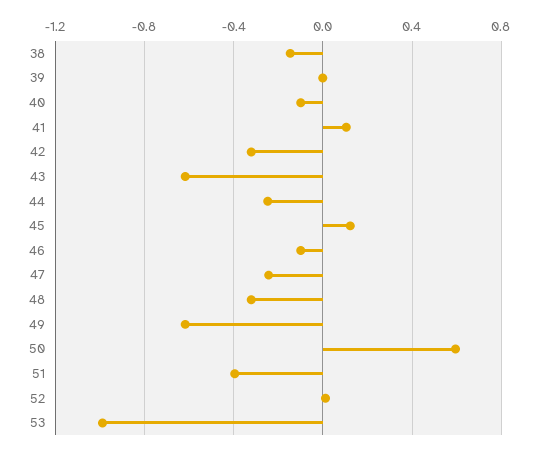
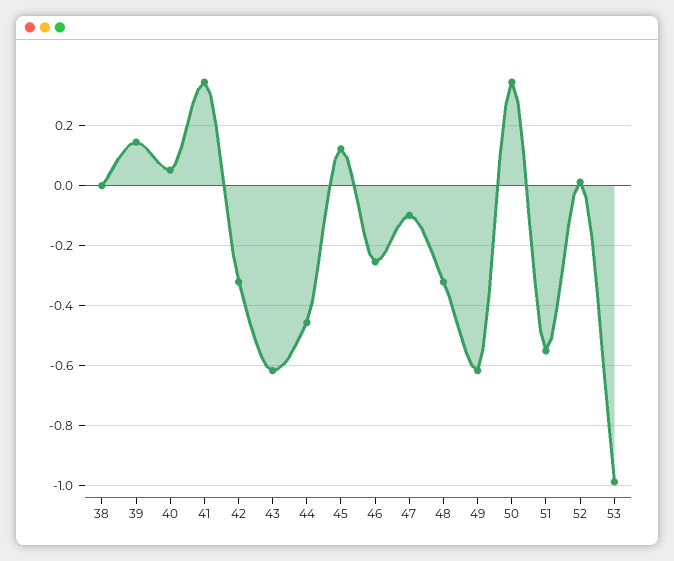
38: -0.15 -> 0
39: 0 -> 0.15
40: -0.1 -> 0.05
41: 0.1 -> 0.35
44: -0.25 -> -0.45
46: -0.1 -> -0.25
47: -0.25 -> -0.1
50: 0.6 -> 0.35
51: -0.4 -> -0.55

